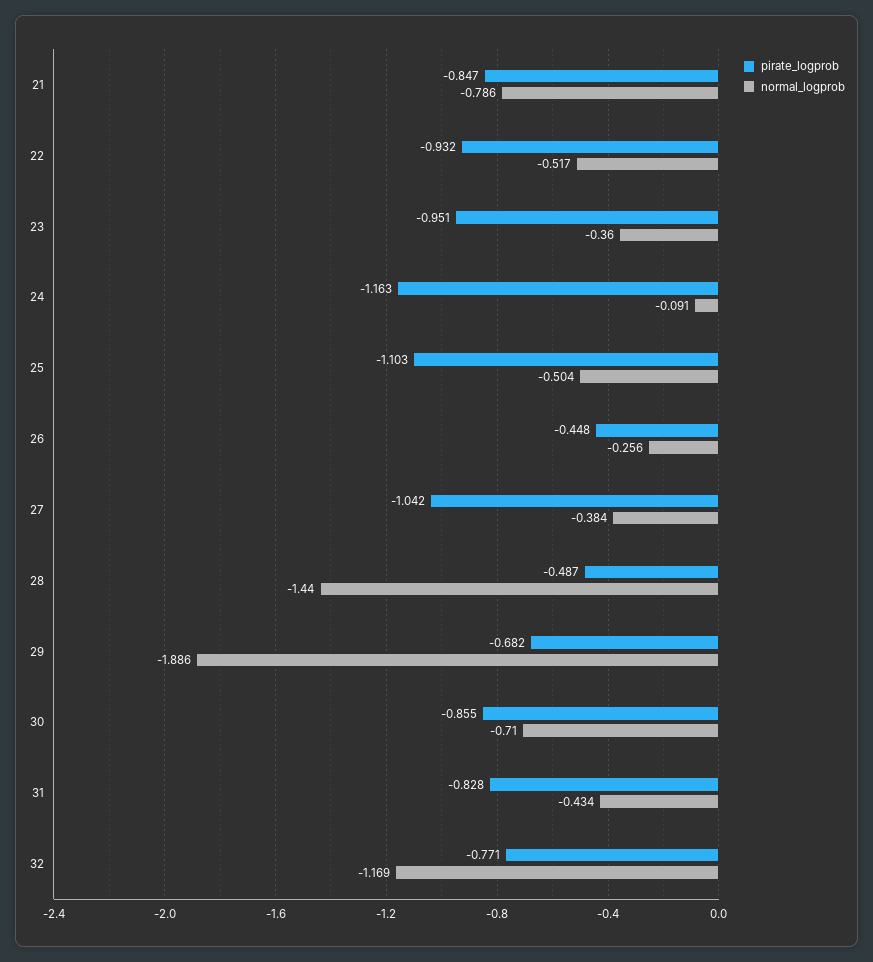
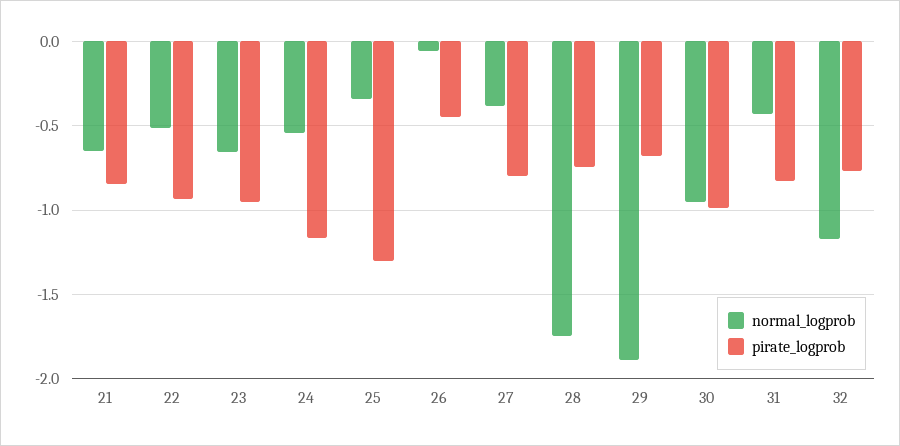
normal_logprob, 21: -0.786 -> -0.65
normal_logprob, 23: -0.36 -> -0.65
normal_logprob, 24: -0.091 -> -0.55
pirate_logprob, 25: -1.103 -> -1.3
normal_logprob, 25: -0.504 -> -0.35
normal_logprob, 26: -0.256 -> -0.05
pirate_logprob, 27: -1.042 -> -0.8
pirate_logprob, 28: -0.487 -> -0.75
normal_logprob, 28: -1.44 -> -1.75
pirate_logprob, 30: -0.855 -> -1
normal_logprob, 30: -0.71 -> -0.95

